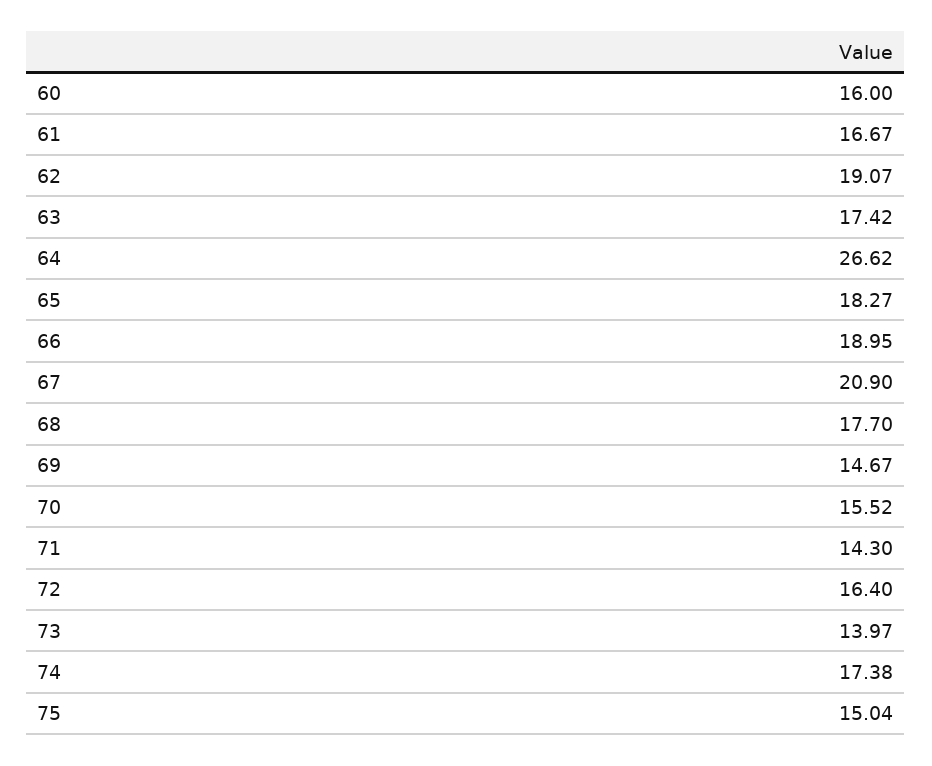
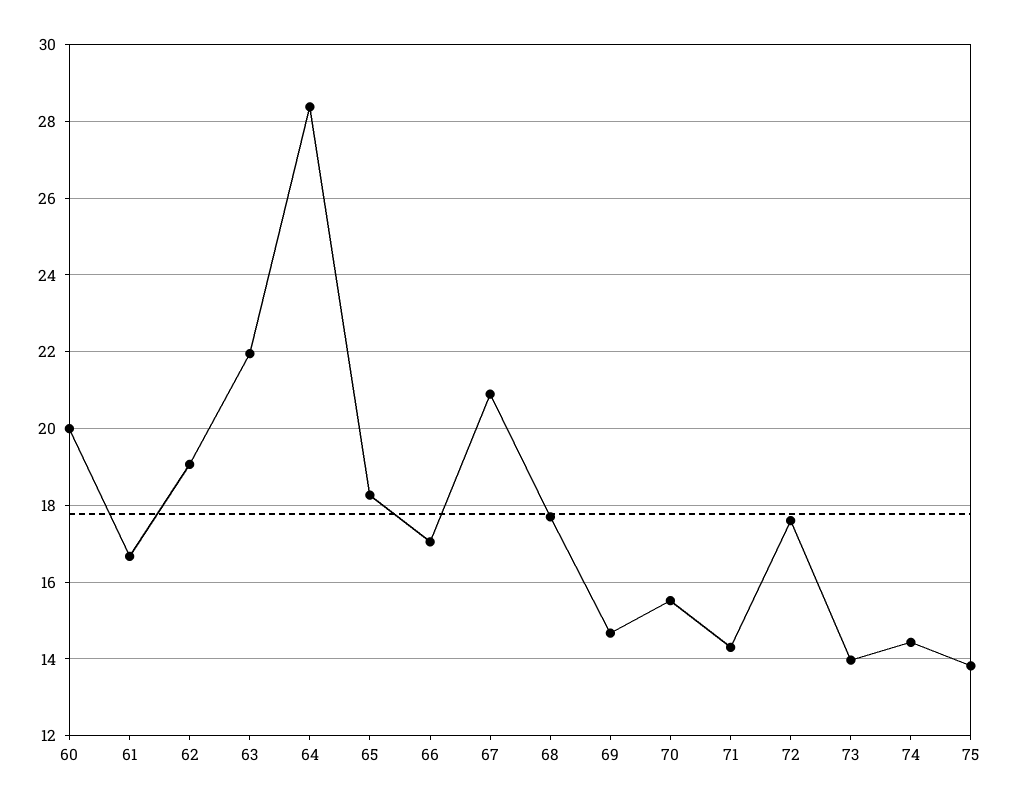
60: 16 -> 20
63: 17.42 -> 22
64: 26.62 -> 28.4
66: 18.95 -> 17
72: 16.4 -> 17.6
74: 17.38 -> 14.4
75: 15.04 -> 13.8

